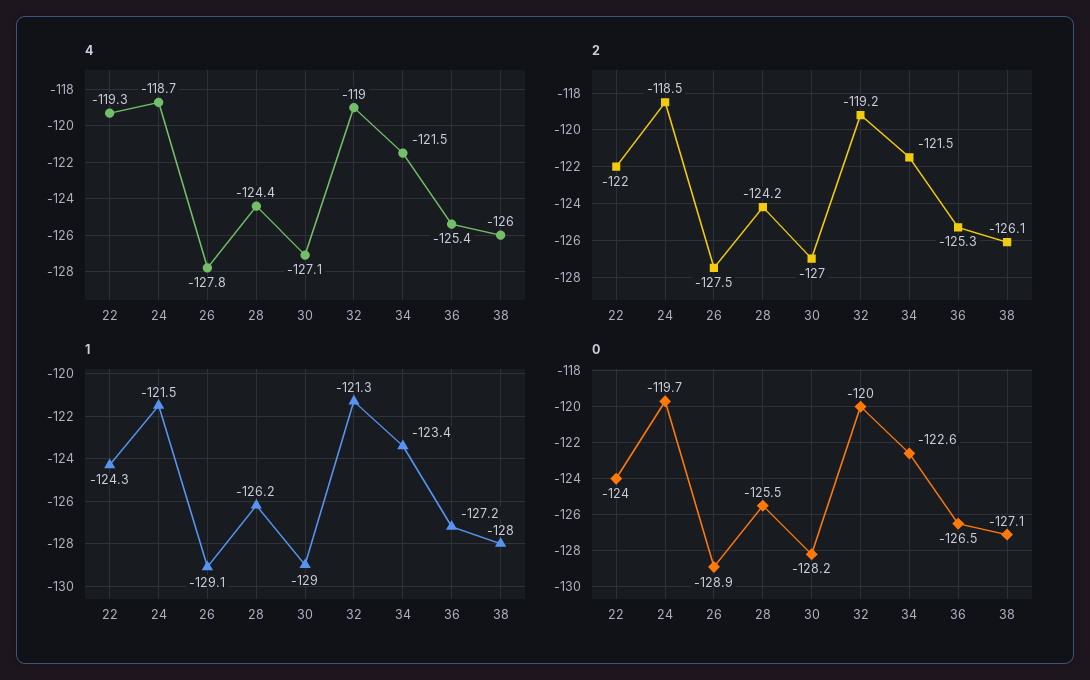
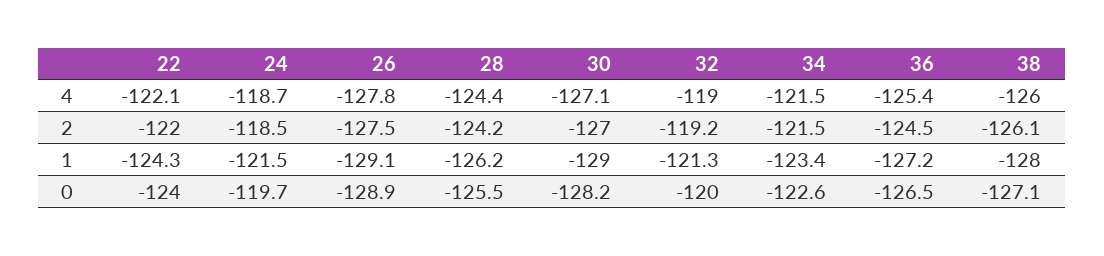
4, 22: -119.3 -> -122.1
2, 36: -125.3 -> -124.5

